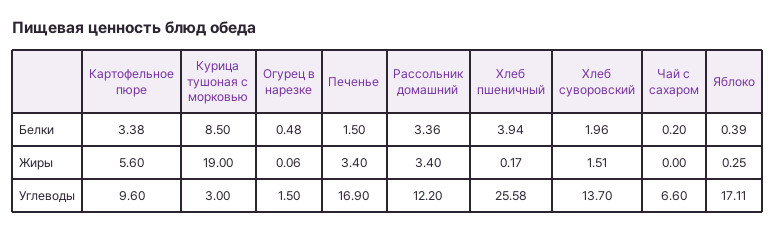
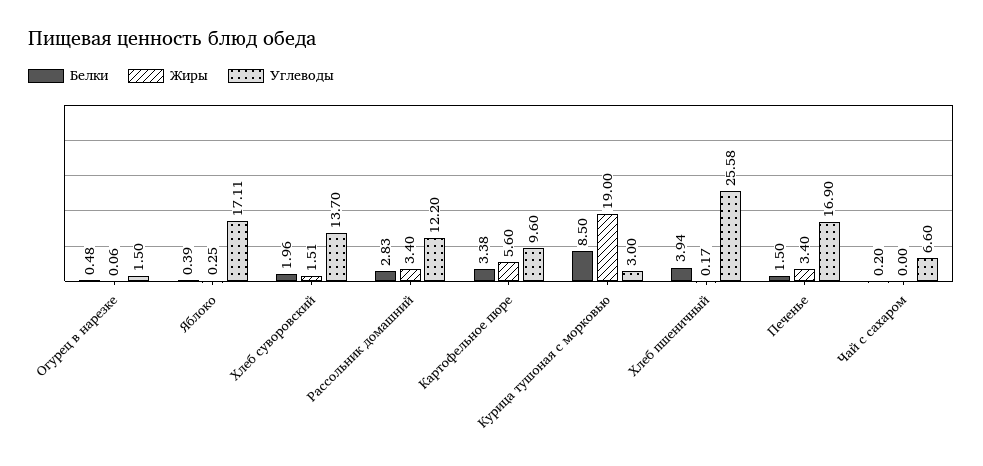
Белки, Рассольник домашний: 3.36 -> 2.83

